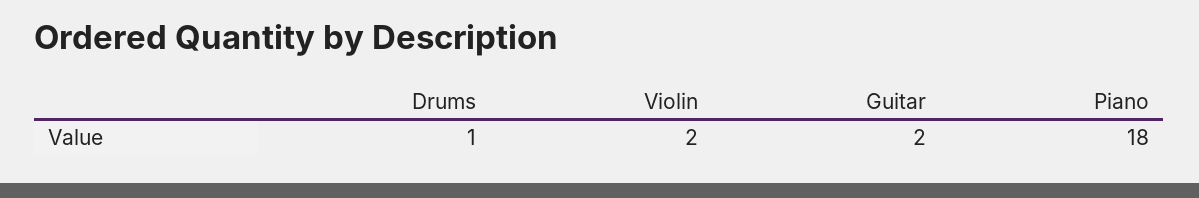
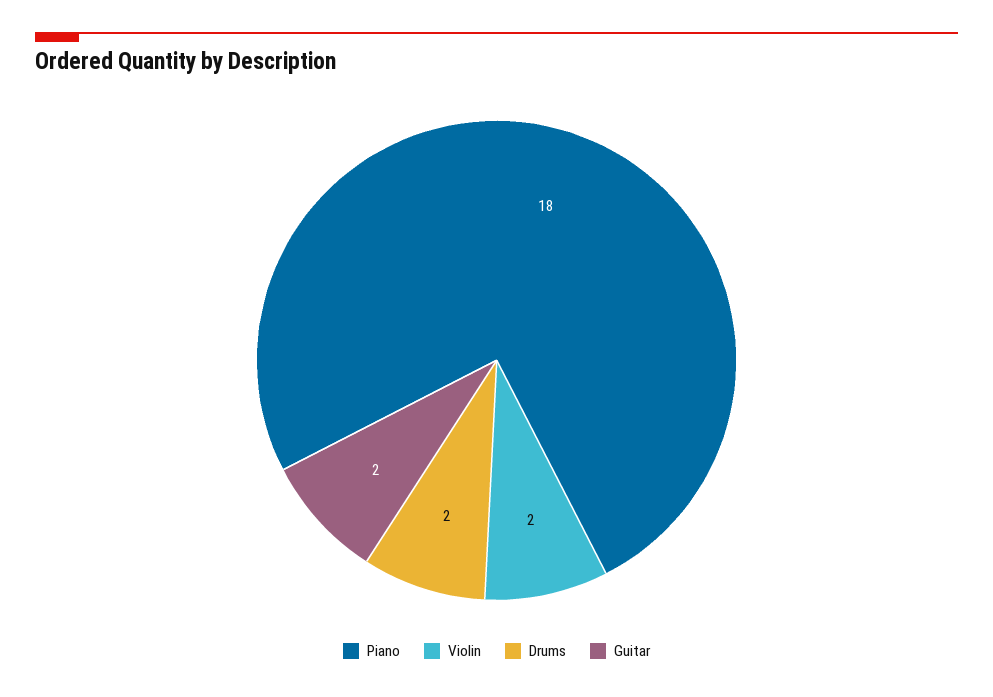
Drums: 1 -> 2

